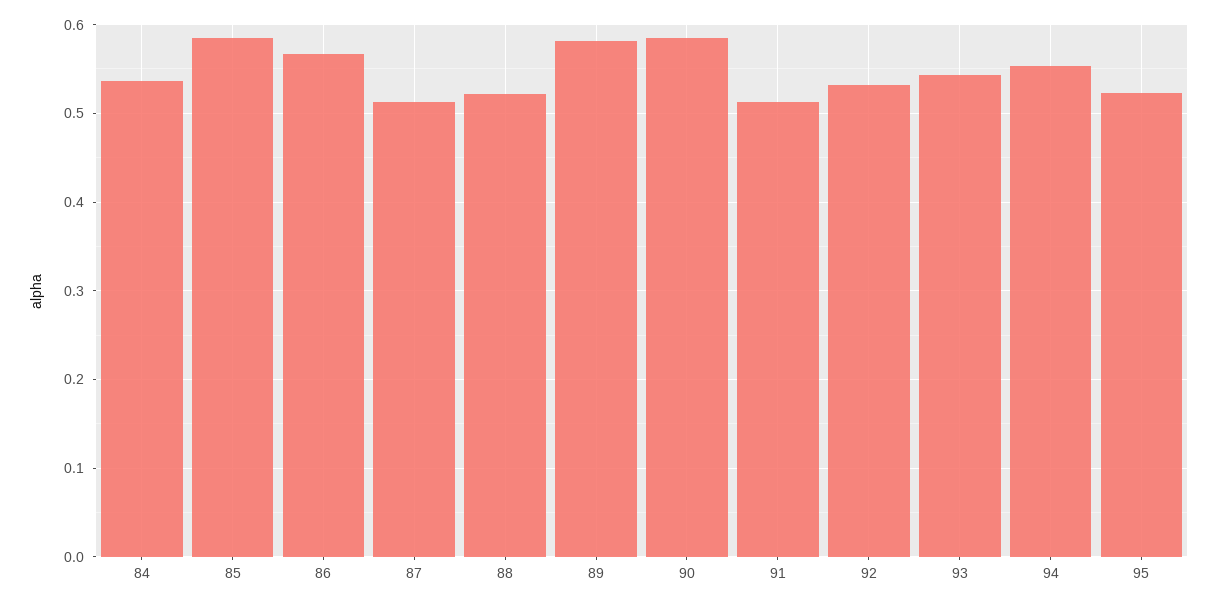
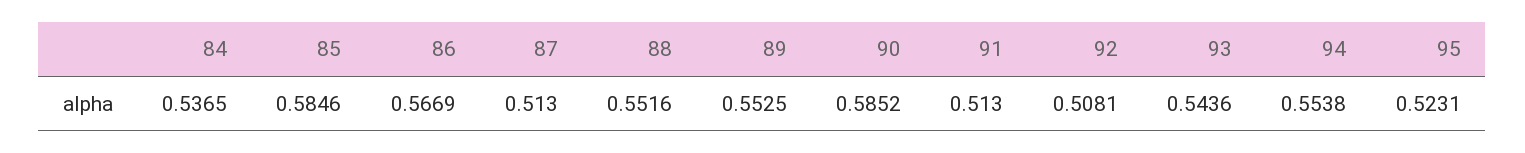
88: 0.52 -> 0.5516
89: 0.58 -> 0.5525
92: 0.53 -> 0.5081

